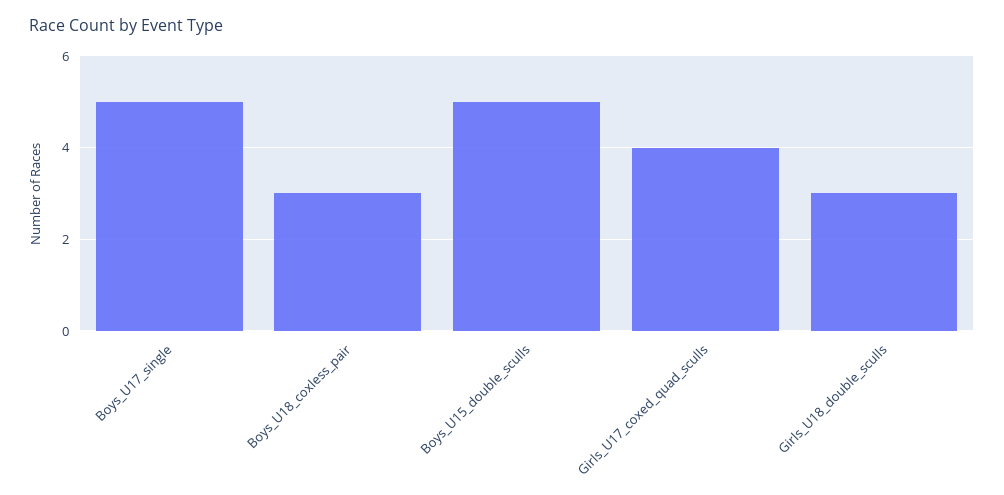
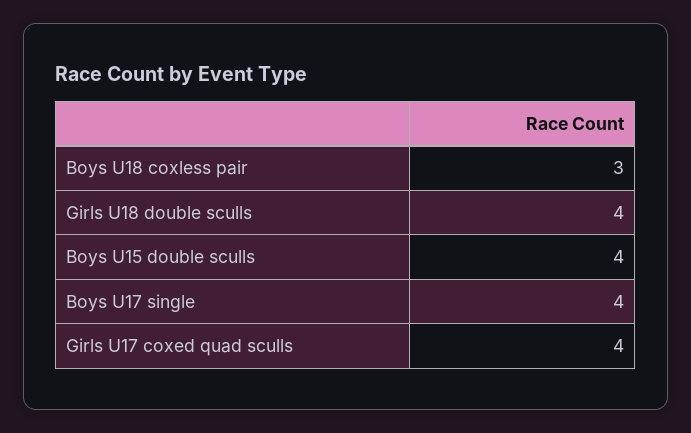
Boys_U17_single: 5 -> 4
Boys_U15_double_sculls: 5 -> 4
Girls_U18_double_sculls: 3 -> 4

